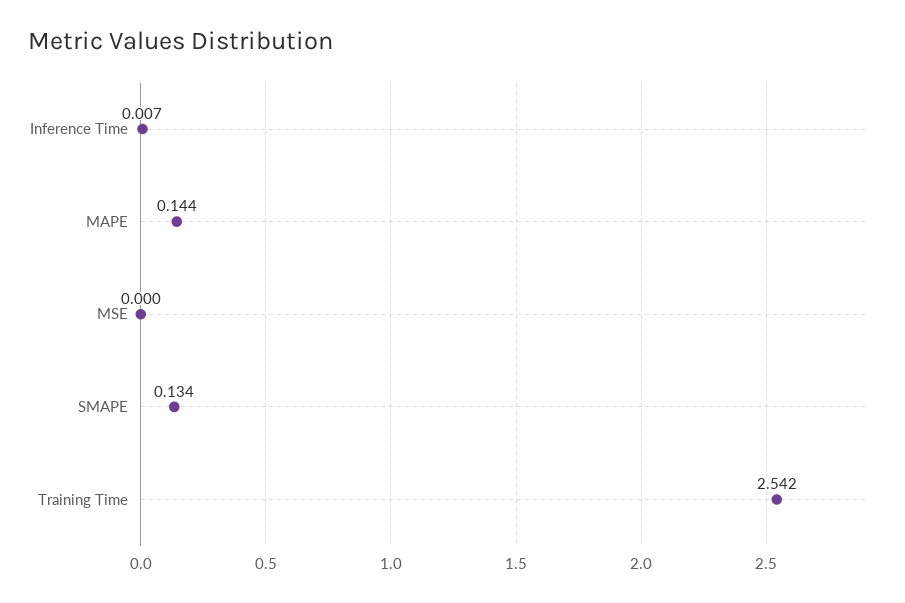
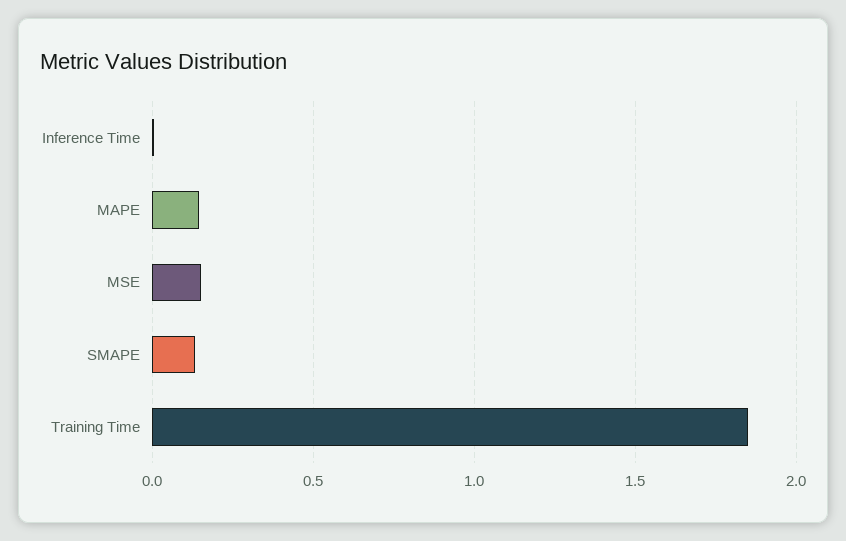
MSE: 0 -> 0.15
Training Time: 2.542 -> 1.85

